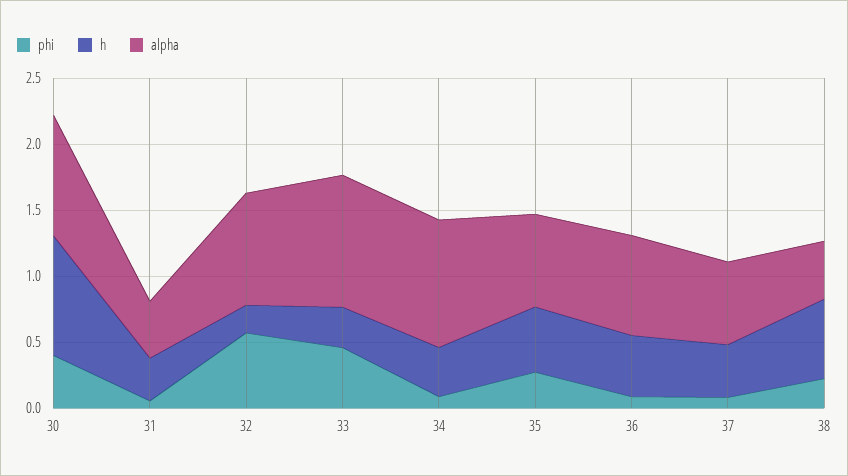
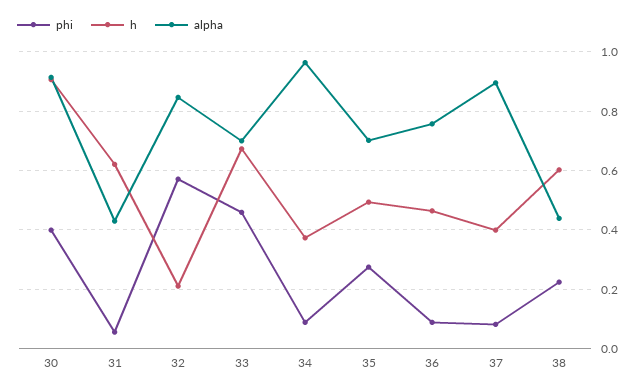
h, 31: 0.3 -> 0.625
h, 33: 0.3 -> 0.675
alpha, 33: 1 -> 0.7
alpha, 37: 0.6 -> 0.9

